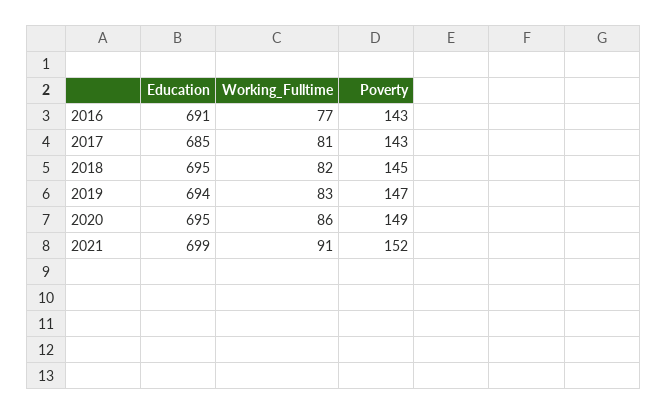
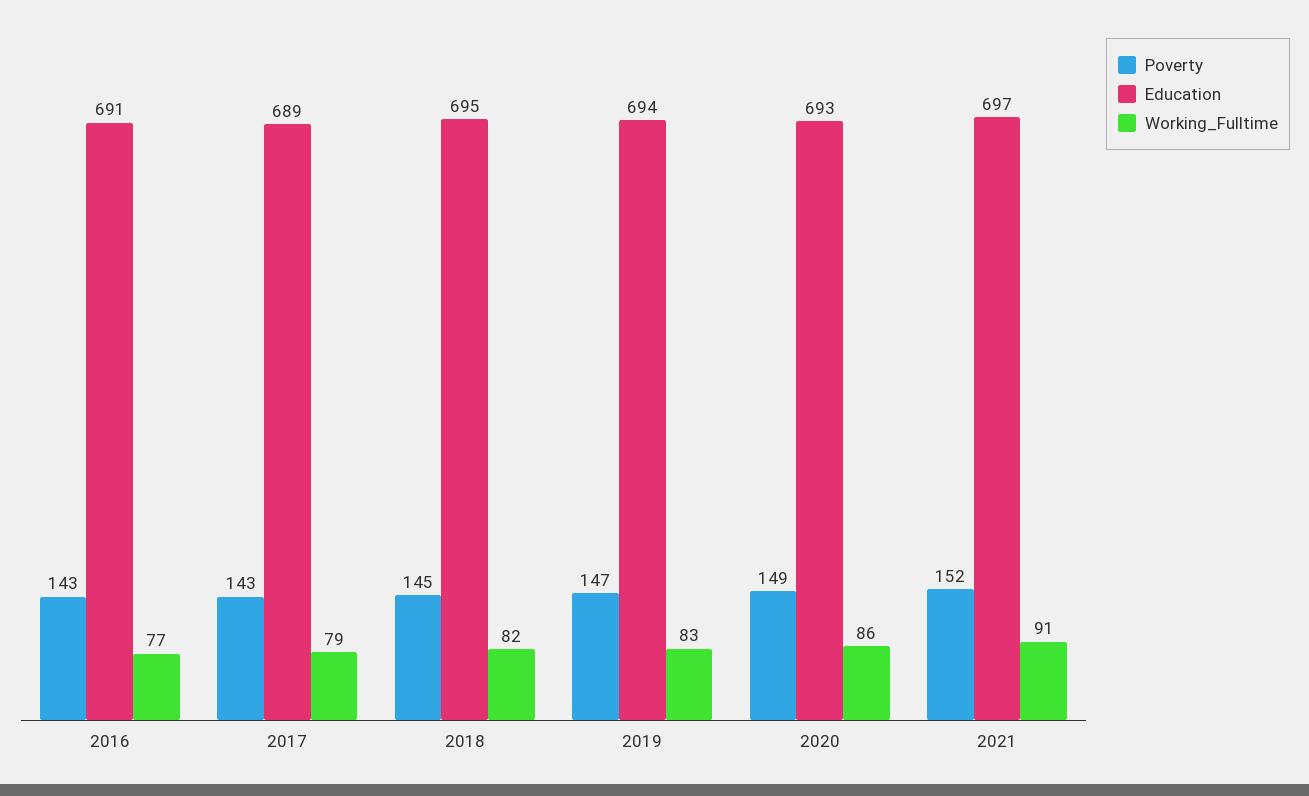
Education, 2017: 685 -> 689
Working_Fulltime, 2017: 81 -> 79
Education, 2020: 695 -> 693
Education, 2021: 699 -> 697

